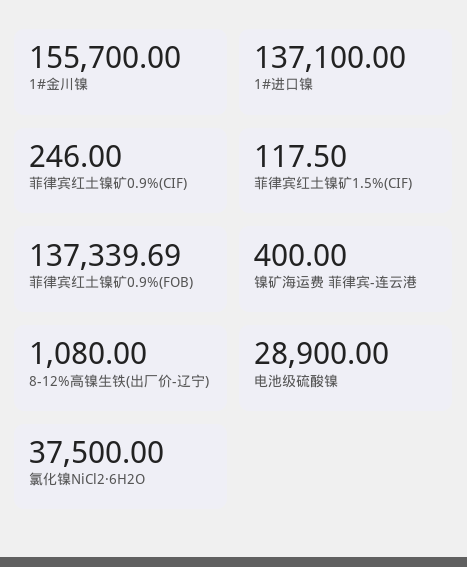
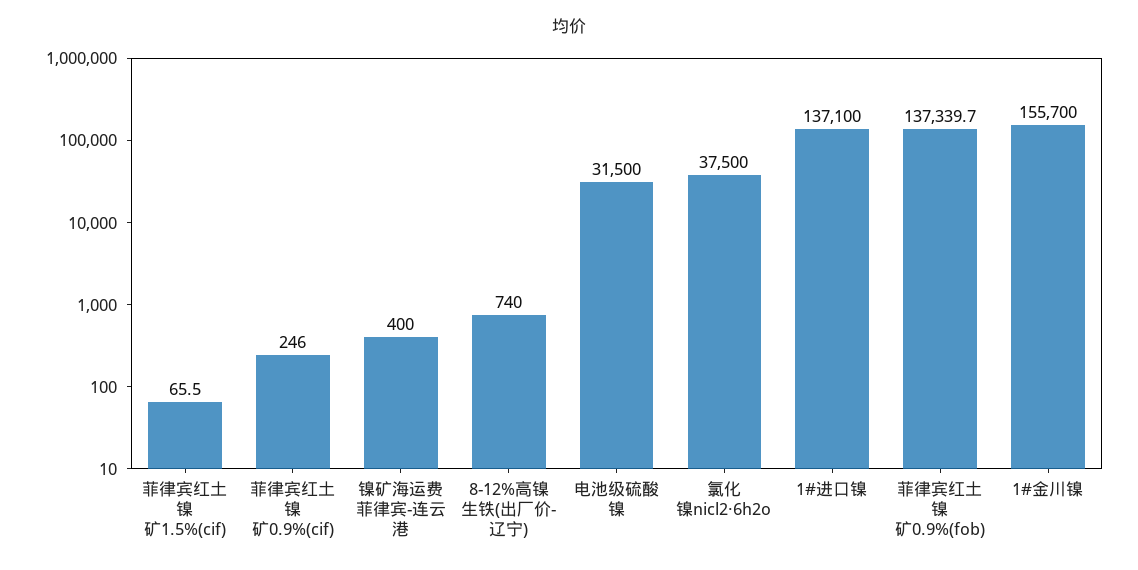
菲律宾红土镍矿1.5%(CIF): 117.5 -> 65.5
8-12%高镍生铁(出厂价-辽宁): 1080 -> 740
电池级硫酸镍: 28900 -> 31500

